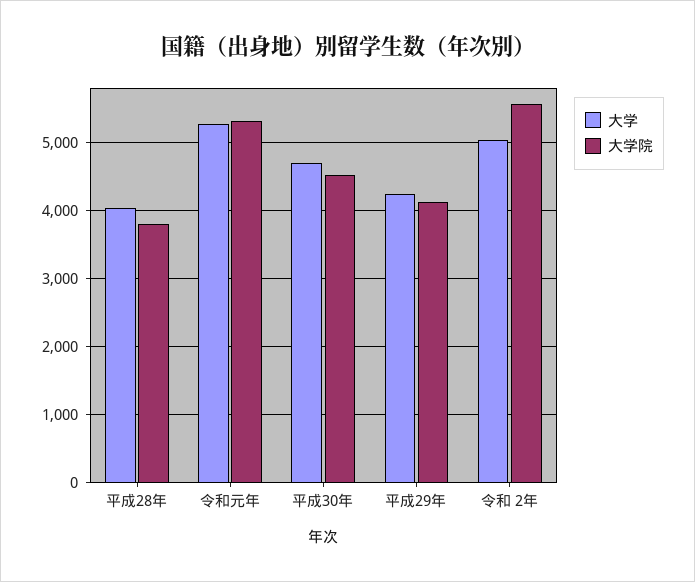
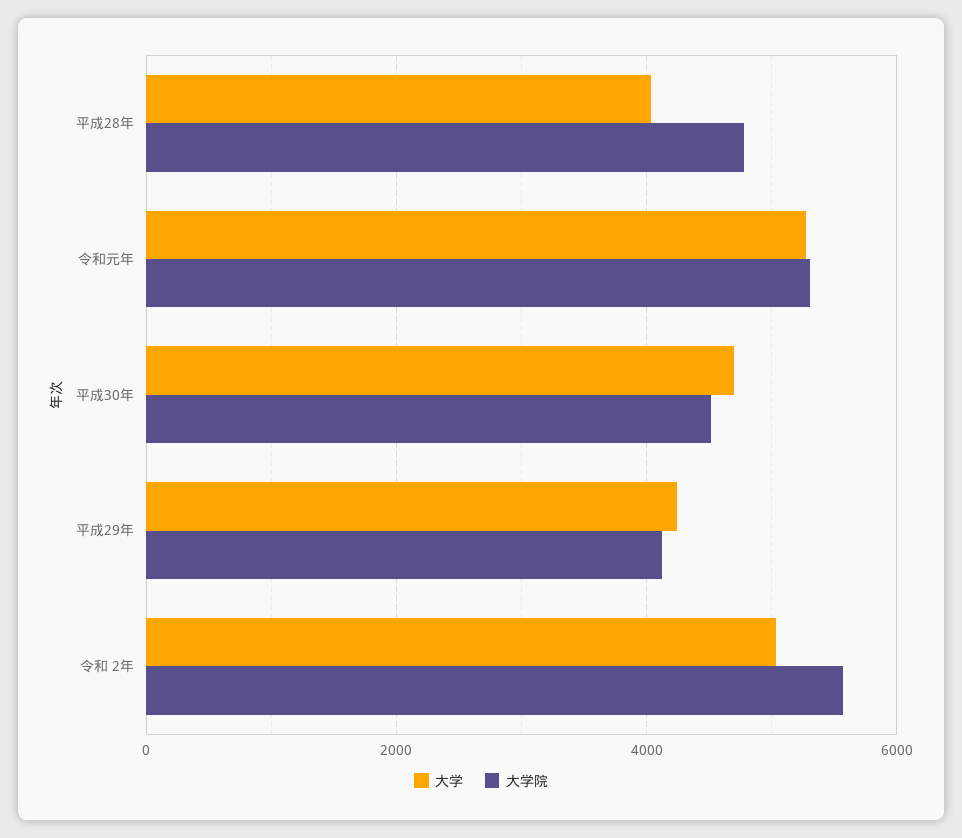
大学院, 平成28年: 3800 -> 4800

